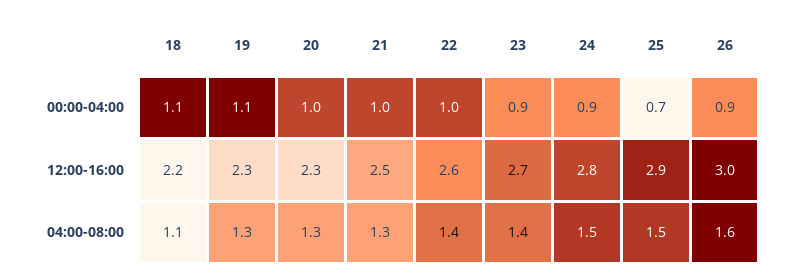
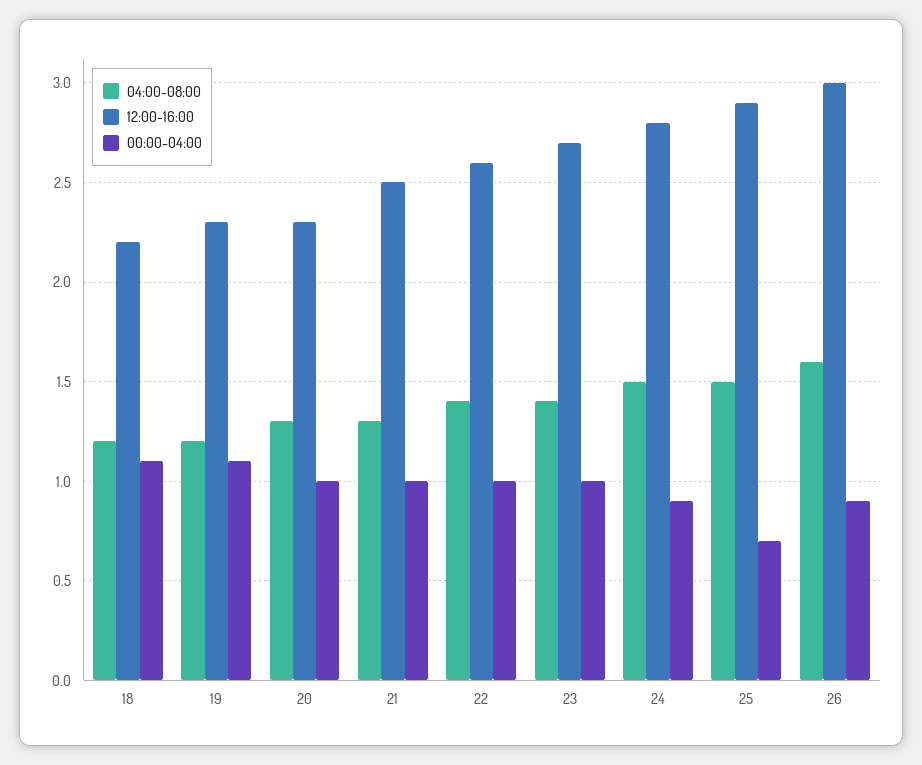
00:00-04:00, 23: 0.9 -> 1
04:00-08:00, 18: 1.1 -> 1.2
04:00-08:00, 19: 1.3 -> 1.2

